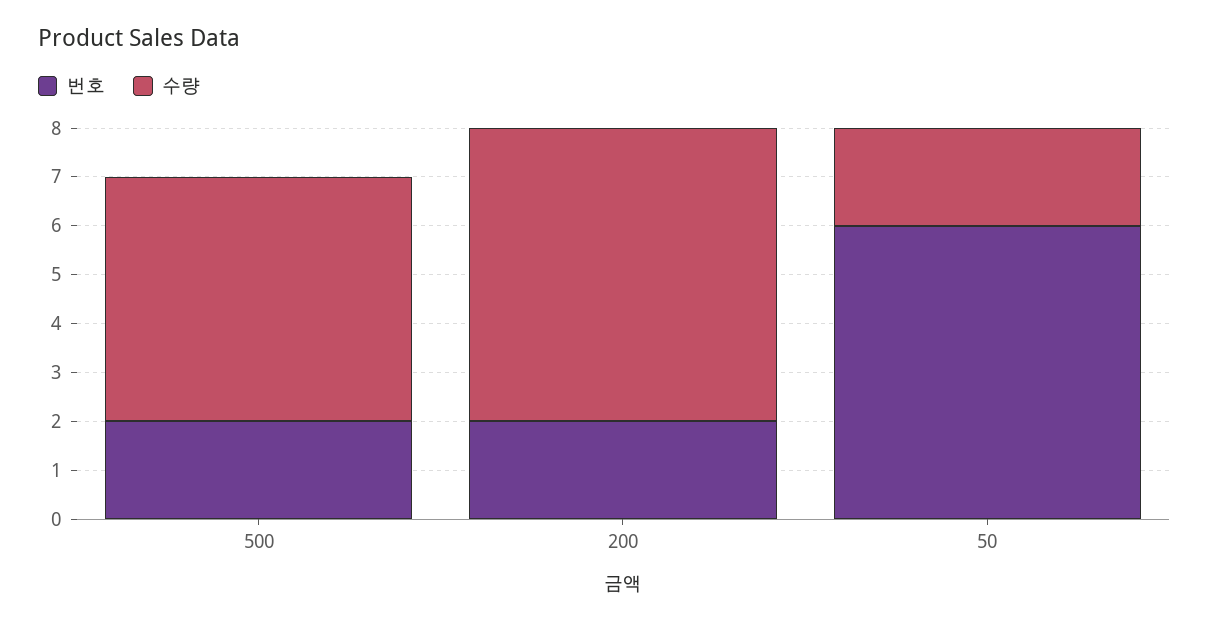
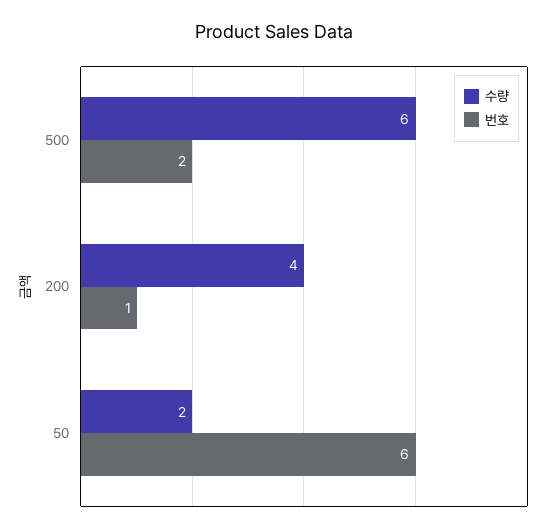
수량, 500: 5 -> 6
번호, 200: 2 -> 1
수량, 200: 6 -> 4

